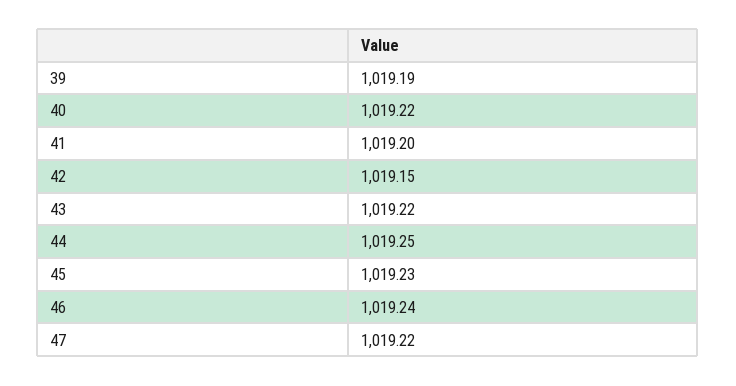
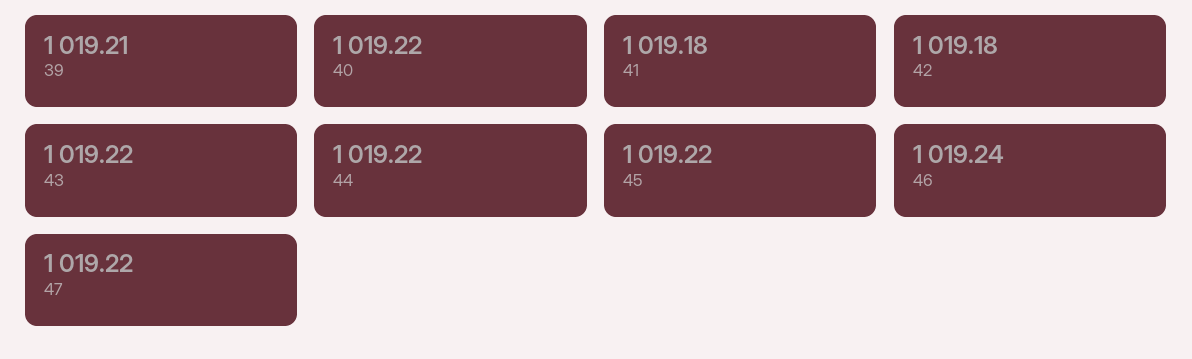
39: 1019.19 -> 1019.21
41: 1019.2 -> 1019.18
42: 1019.15 -> 1019.18
44: 1019.25 -> 1019.22
45: 1019.23 -> 1019.22

